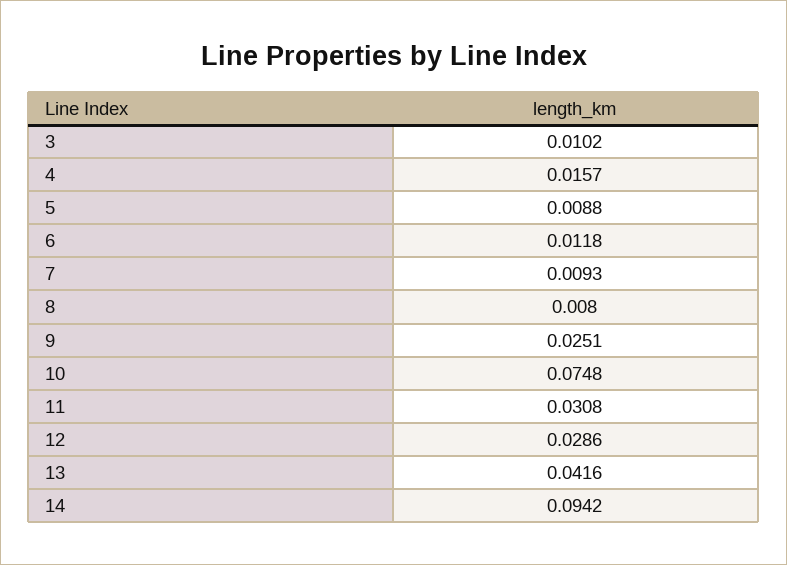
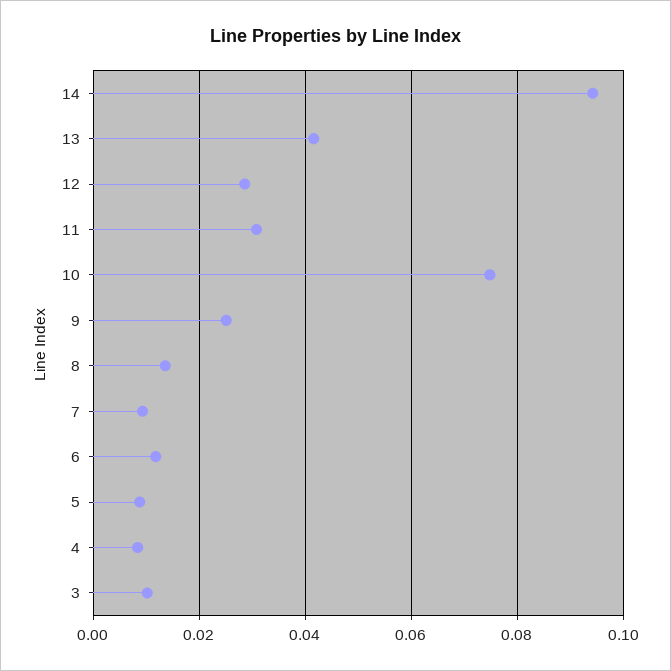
4: 0.0157 -> 0.008
8: 0.008 -> 0.014

